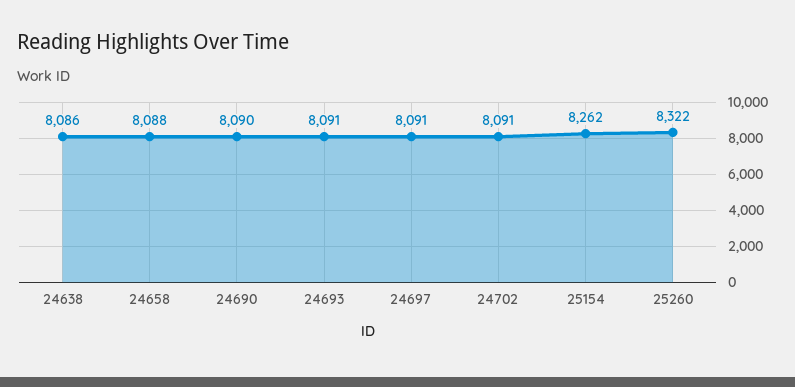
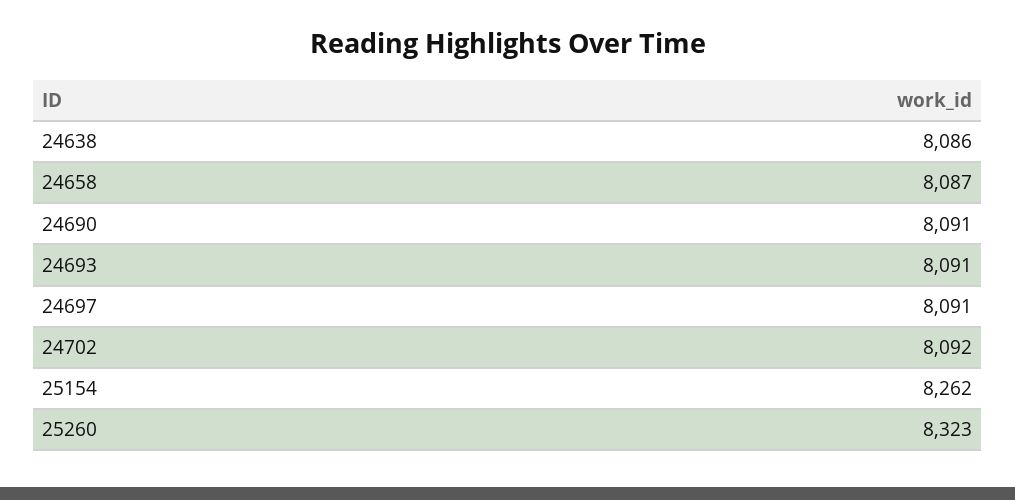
24658: 8088 -> 8087
24690: 8090 -> 8091
24702: 8091 -> 8092
25260: 8322 -> 8323

